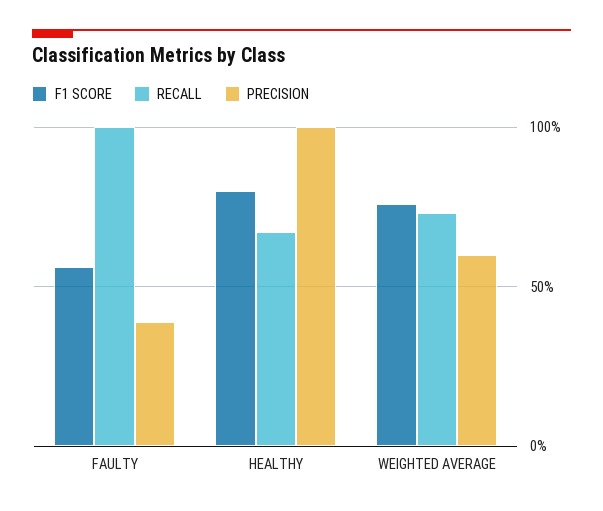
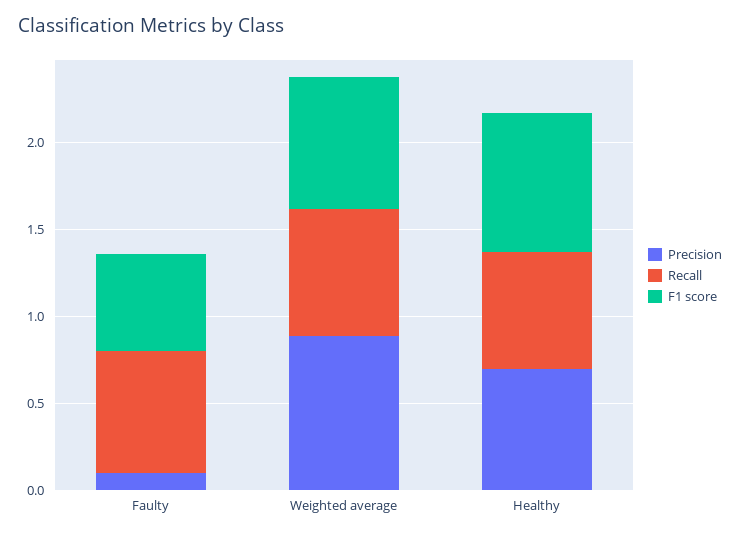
RECALL, FAULTY: 1 -> 0.7
PRECISION, FAULTY: 0.4 -> 0.1
PRECISION, HEALTHY: 1 -> 0.7
PRECISION, WEIGHTED AVERAGE: 0.6 -> 0.9

